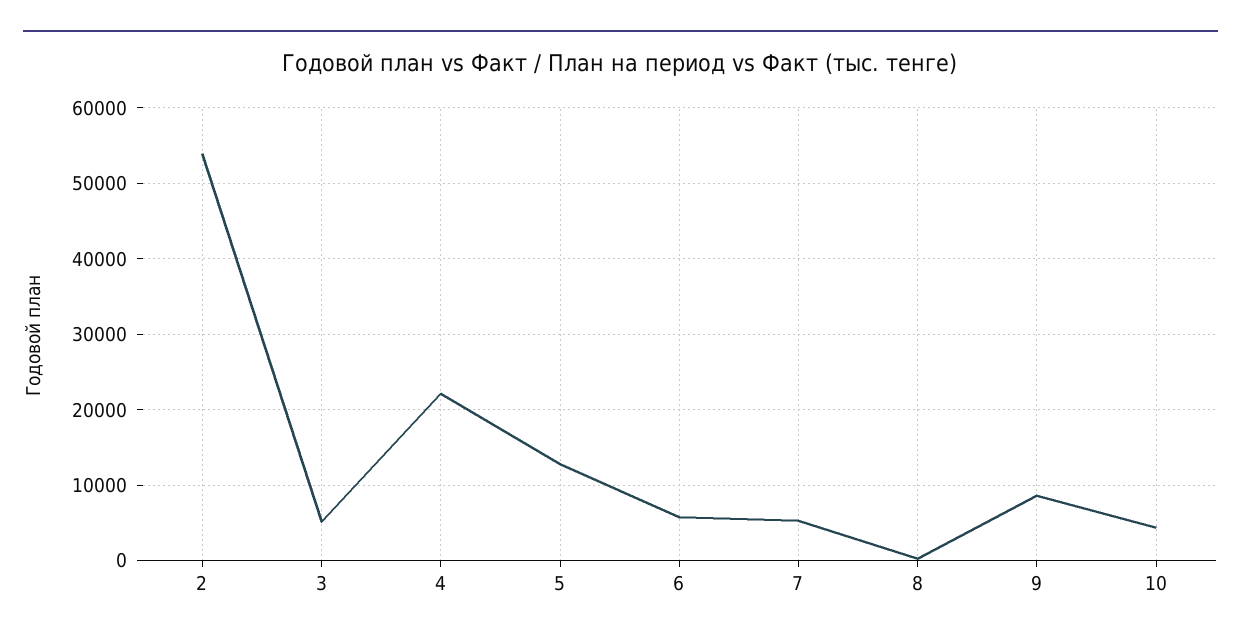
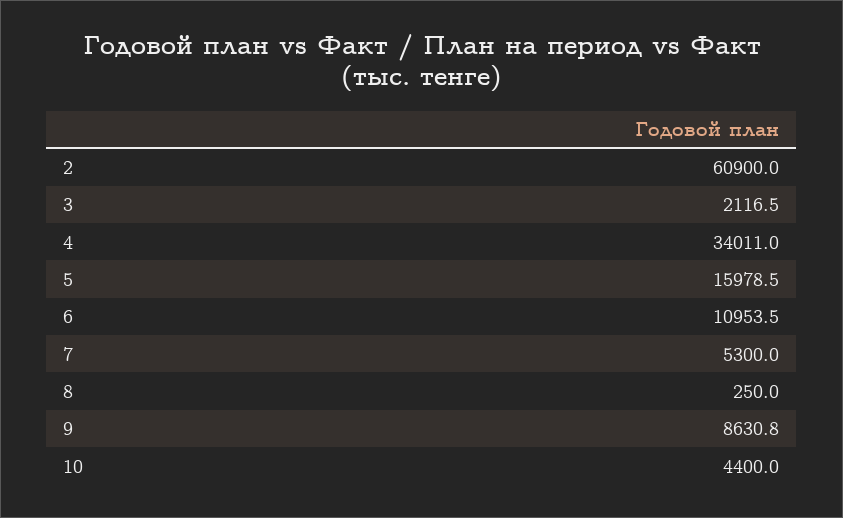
2: 54000 -> 60900
3: 5000 -> 2116.5
4: 22000 -> 34011
5: 13000 -> 15978.5
6: 6000 -> 10953.5

